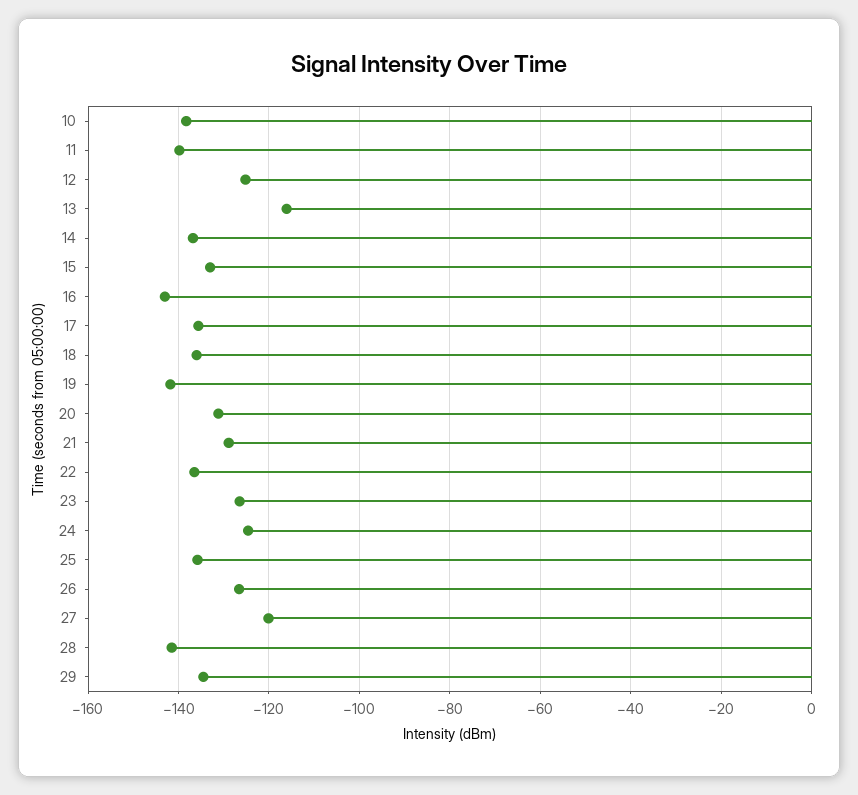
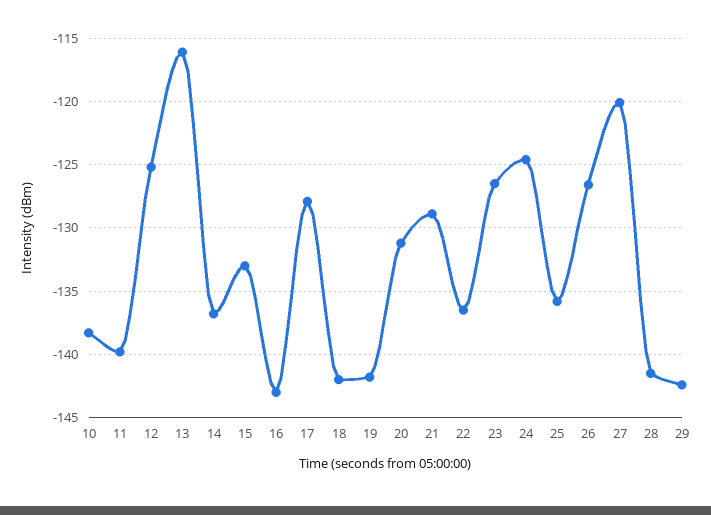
17: -136 -> -128
18: -136 -> -142
29: -134 -> -142.5

